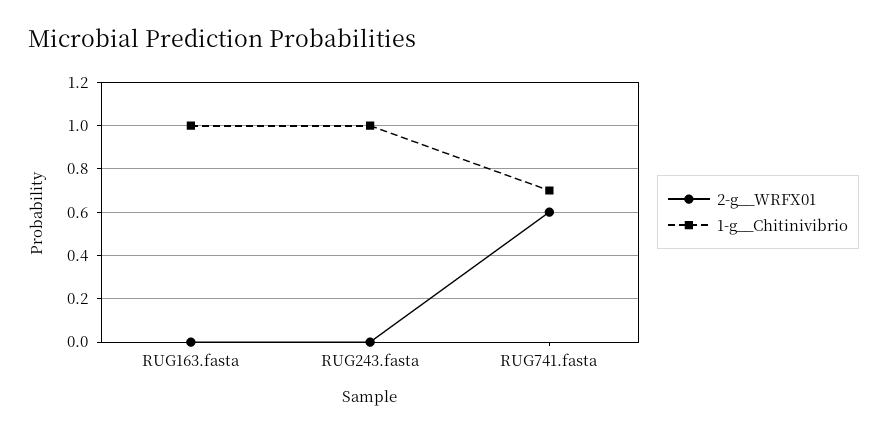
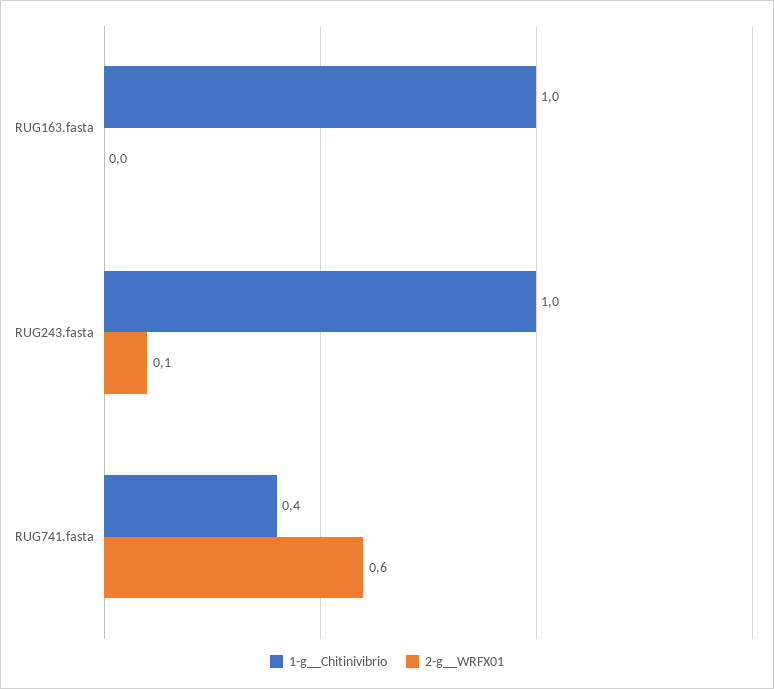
2-g__WRFX01, RUG243.fasta: 0 -> 0.1
1-g__Chitinivibrio, RUG741.fasta: 0.7 -> 0.4

